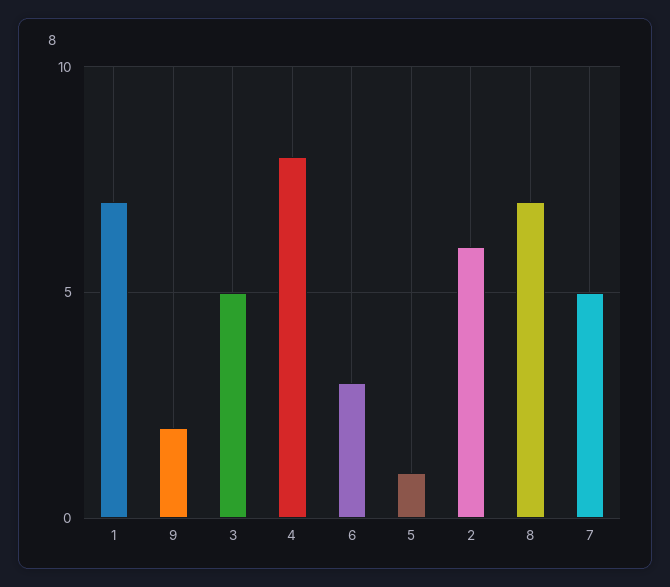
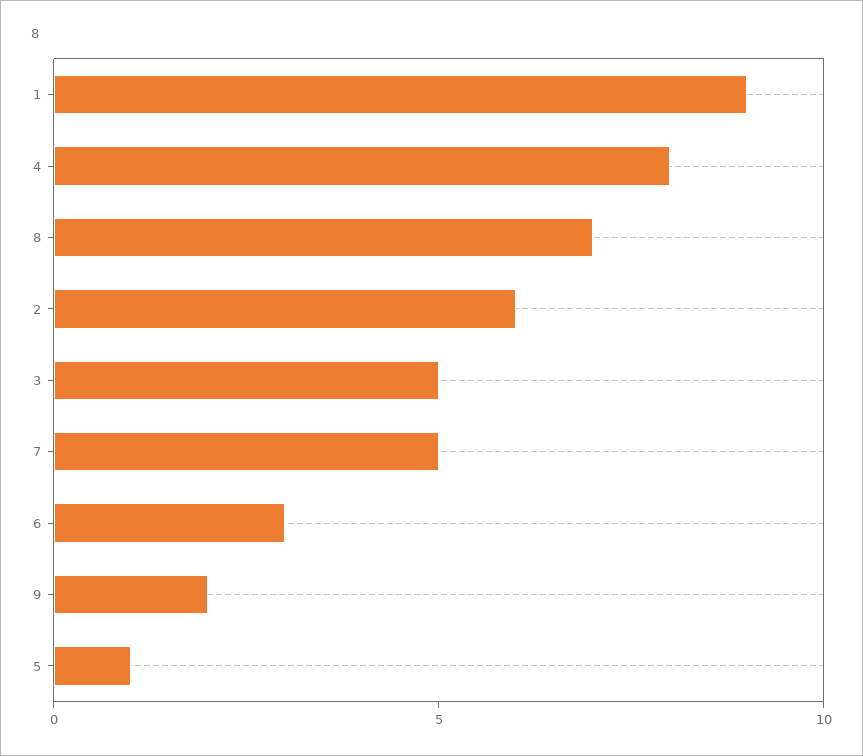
1: 7 -> 9

